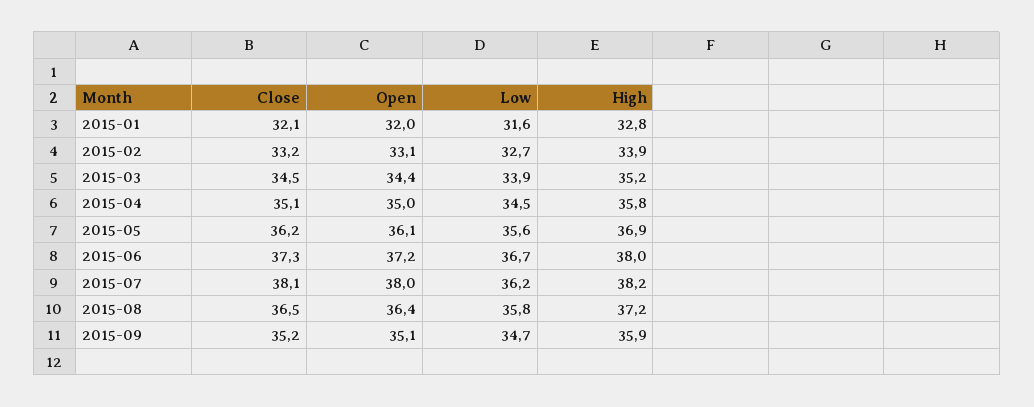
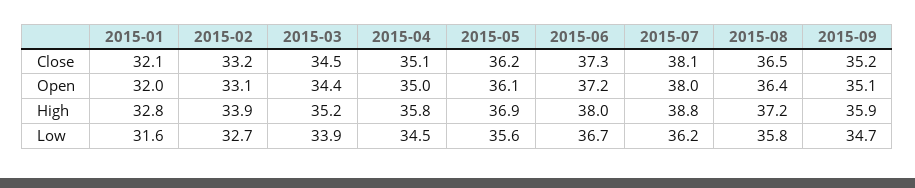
High, 2015-07: 38.2 -> 38.8

